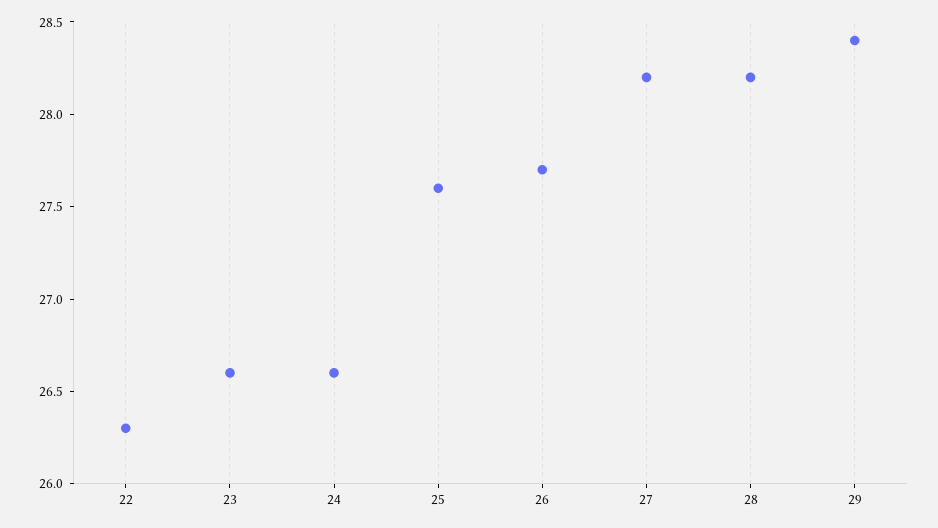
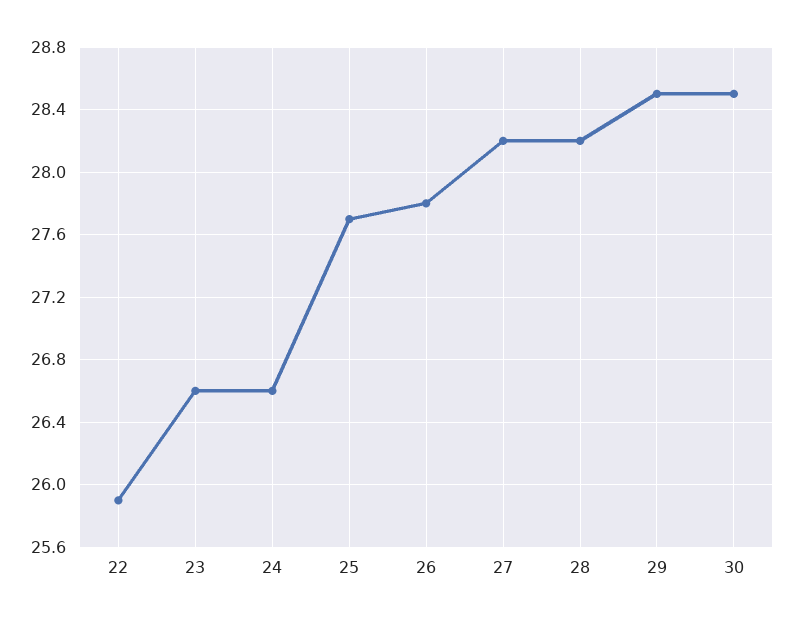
22: 26.3 -> 25.9
25: 27.6 -> 27.7
26: 27.7 -> 27.8
29: 28.4 -> 28.5
30: none -> 28.5

